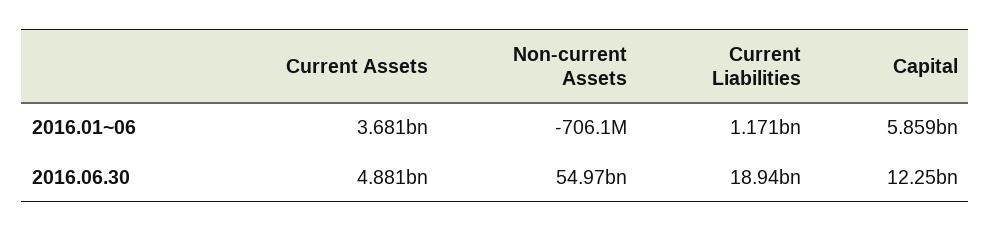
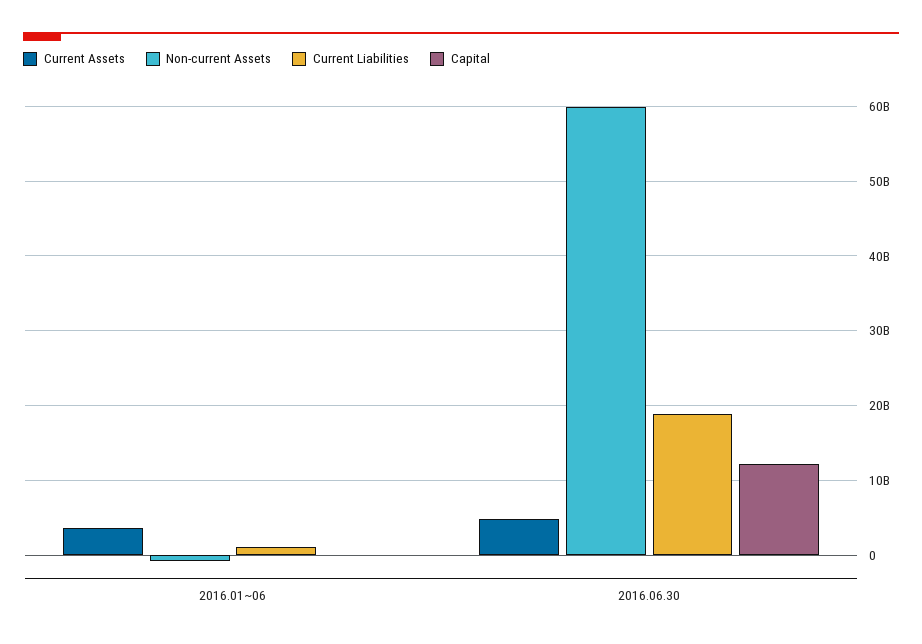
Capital, 2016.01~06: 5859000000 -> 0
Non-current Assets, 2016.06.30: 54970000000 -> 60000000000

